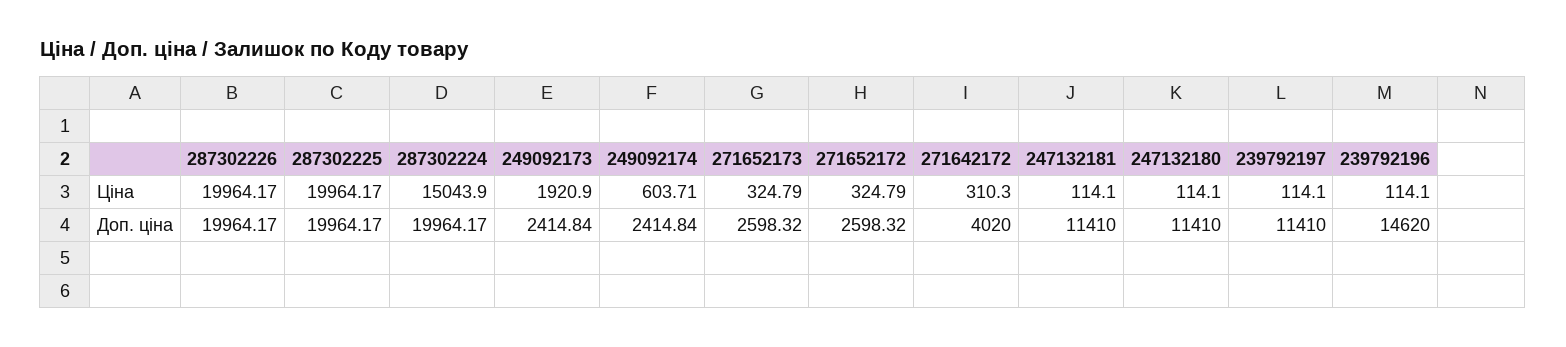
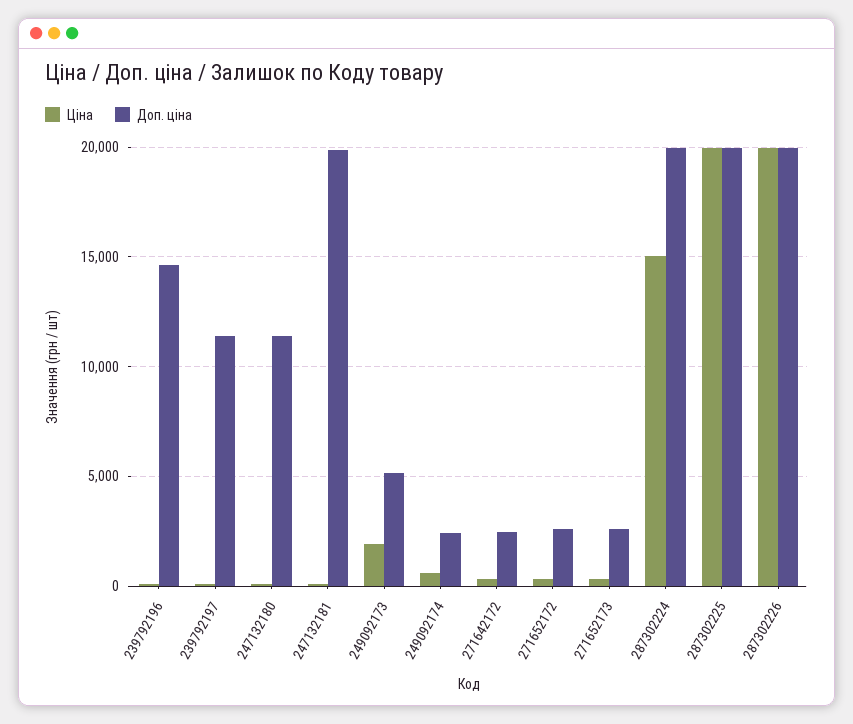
Доп. ціна, 249092173: 2414.84 -> 5000
Доп. ціна, 271642172: 4020 -> 2500
Доп. ціна, 247132181: 11410 -> 20000

